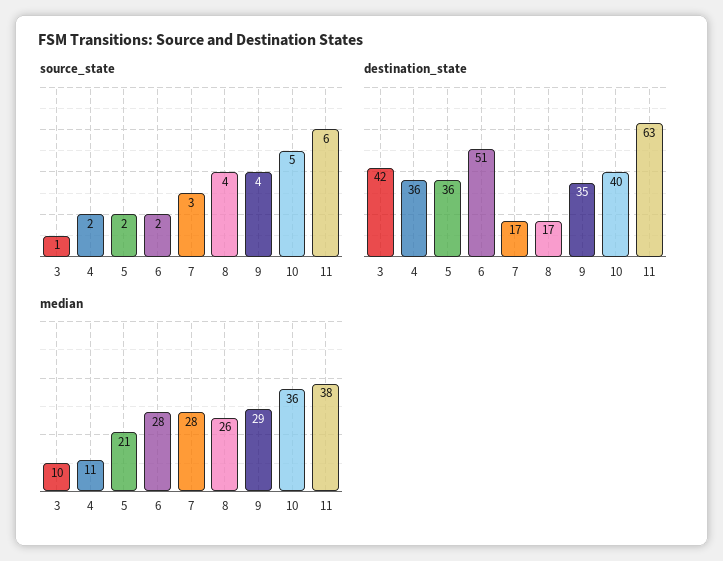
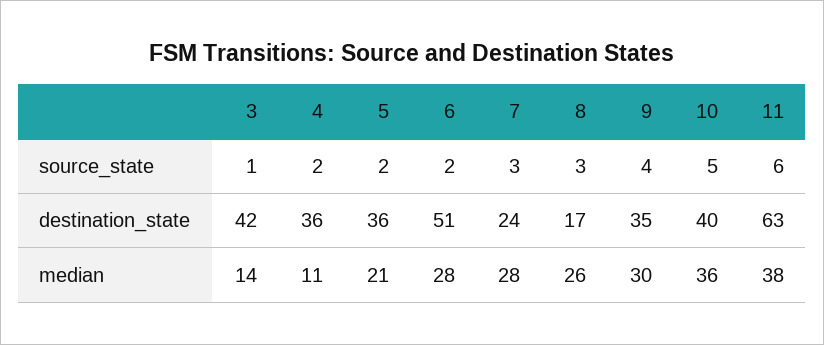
source_state, 8: 4 -> 3
destination_state, 7: 17 -> 24
median, 3: 10 -> 14
median, 9: 29 -> 30

